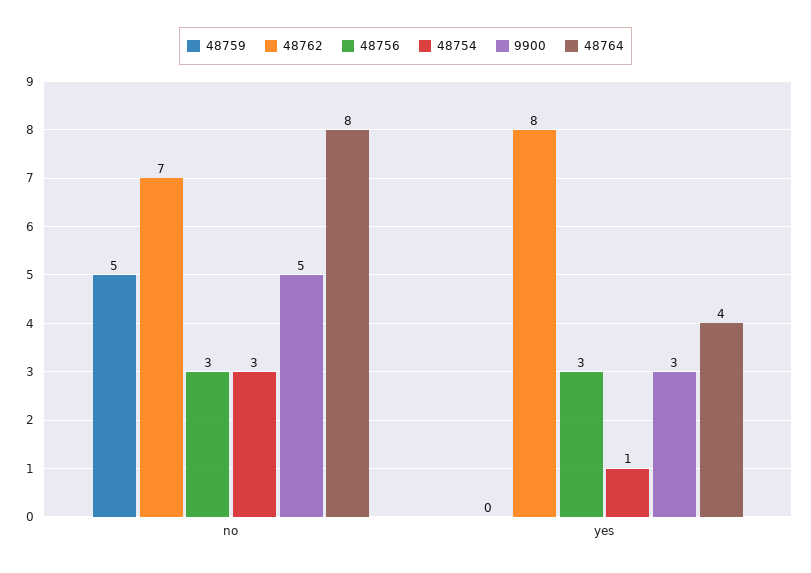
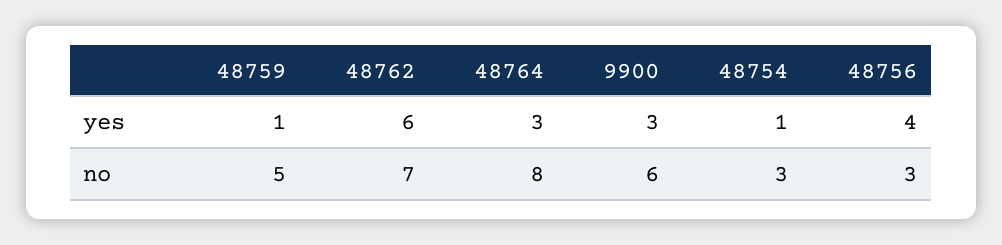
9900, no: 5 -> 6
48759, yes: 0 -> 1
48762, yes: 8 -> 6
48756, yes: 3 -> 4
48764, yes: 4 -> 3

